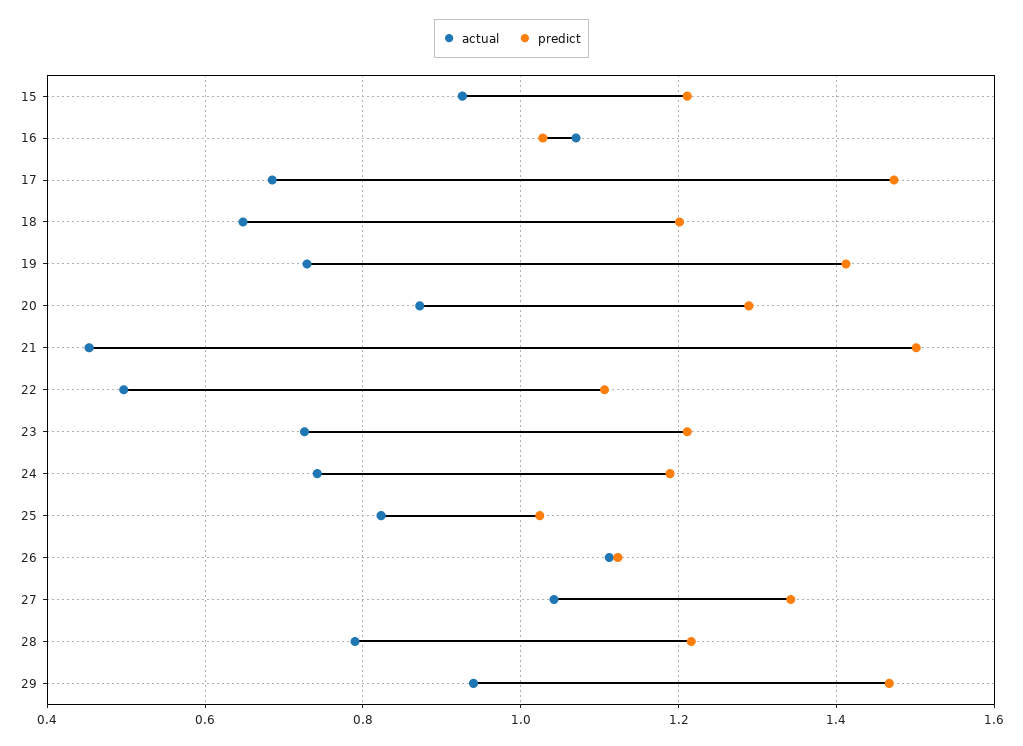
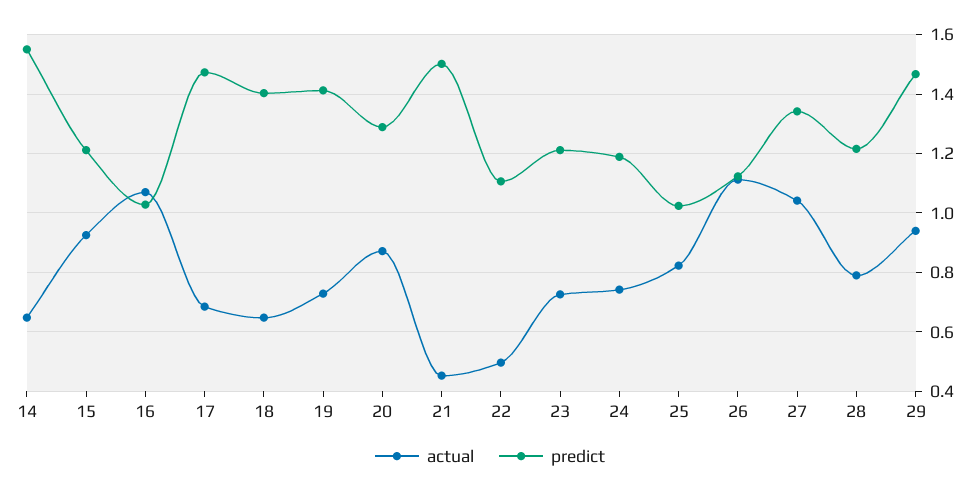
predict, 18: 1.2 -> 1.4
actual, 14: none -> 0.65
predict, 14: none -> 1.55

